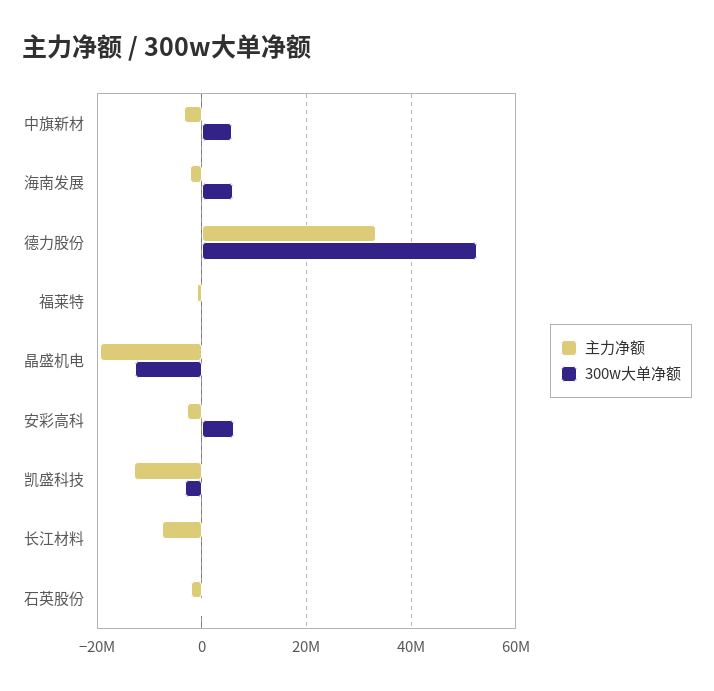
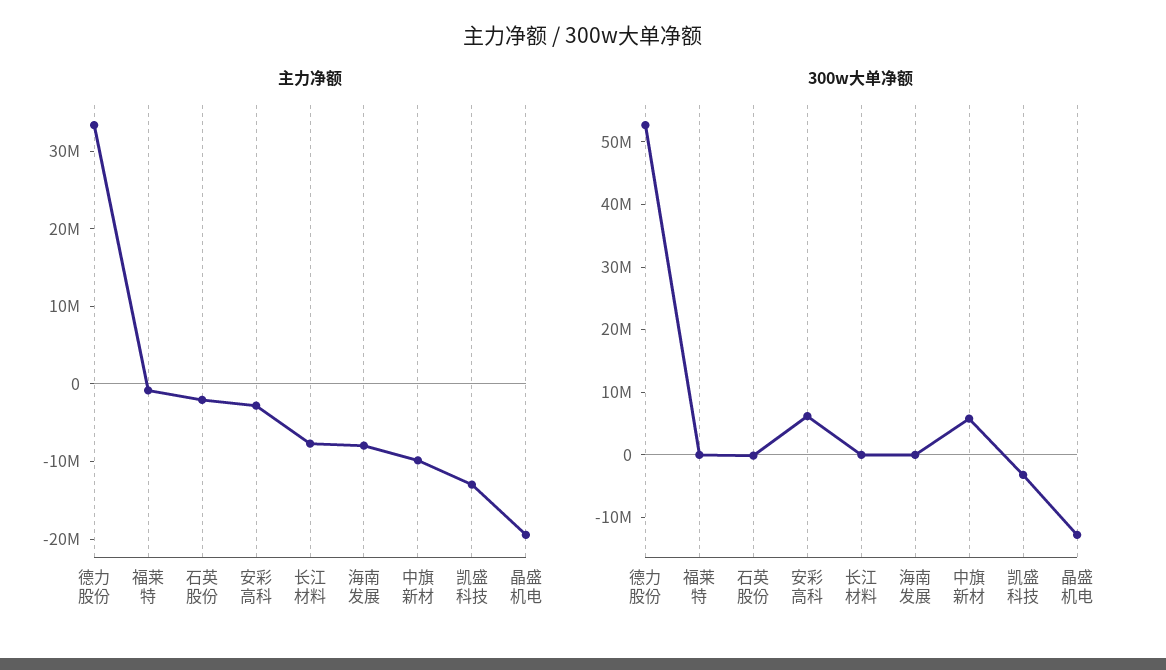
主力净额, 中旗新材: -4000000 -> -10000000
主力净额, 海南发展: -2000000 -> -8000000
300w大单净额, 海南发展: 6000000 -> 0

